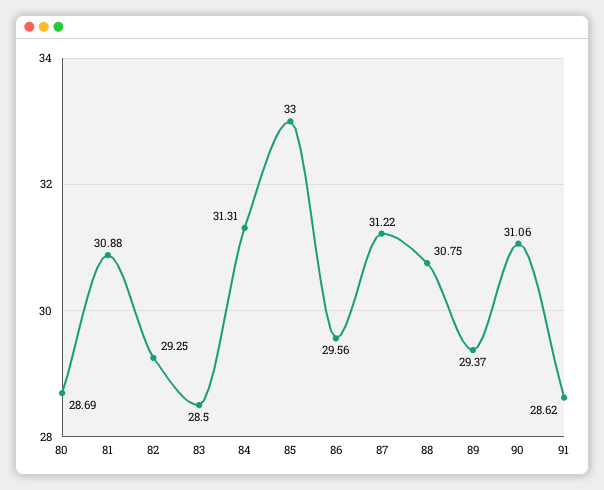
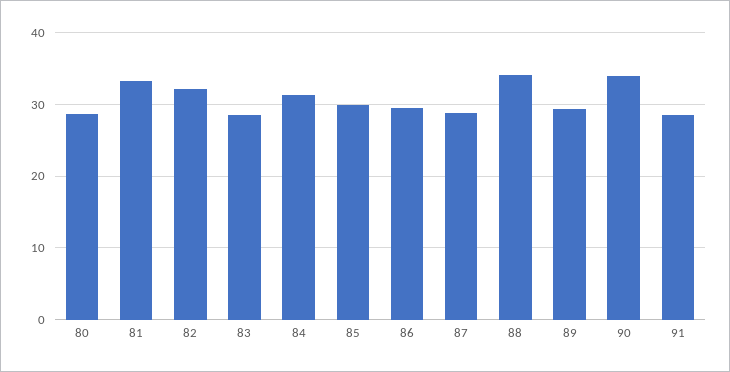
81: 30.88 -> 33
82: 29.25 -> 32
85: 33 -> 30
87: 31.22 -> 29
88: 30.75 -> 34
90: 31.06 -> 34

